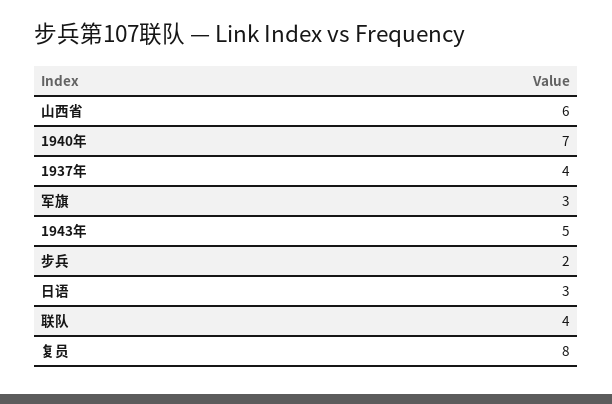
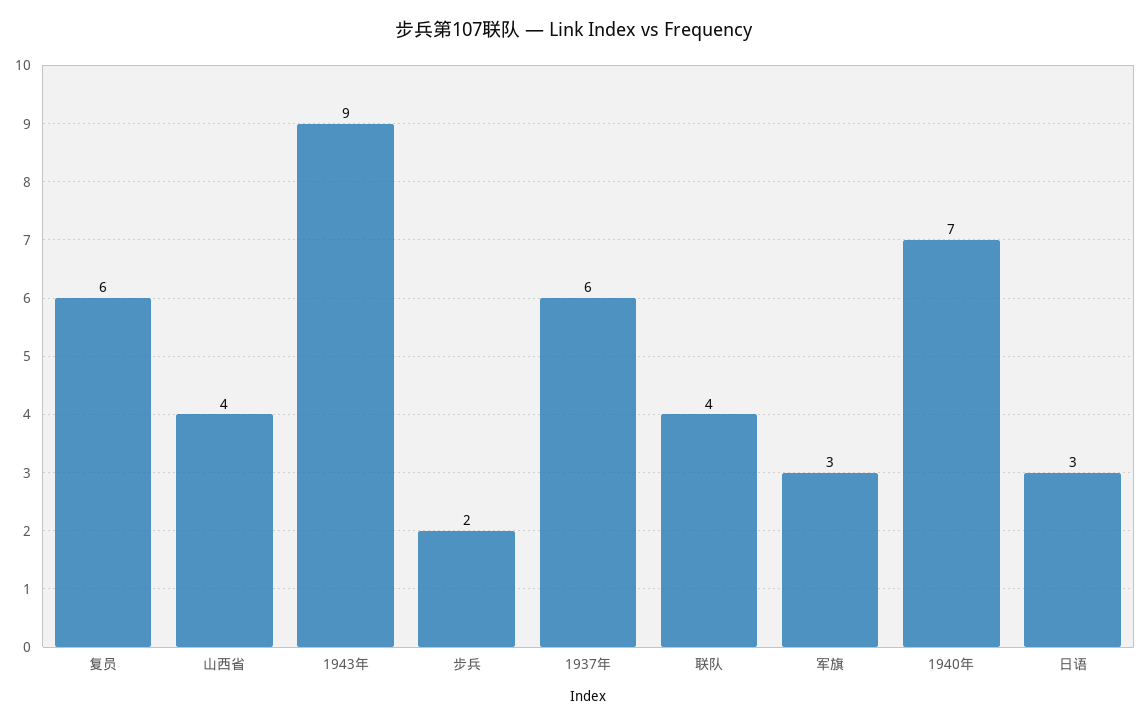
山西省: 6 -> 4
1937年: 4 -> 6
1943年: 5 -> 9
复员: 8 -> 6

